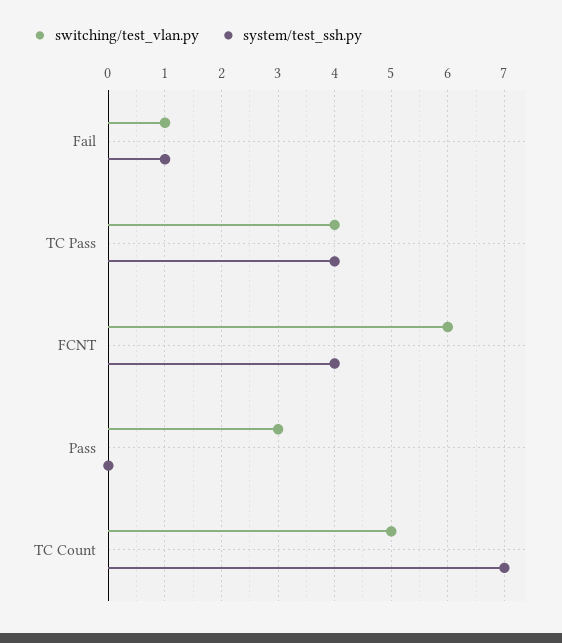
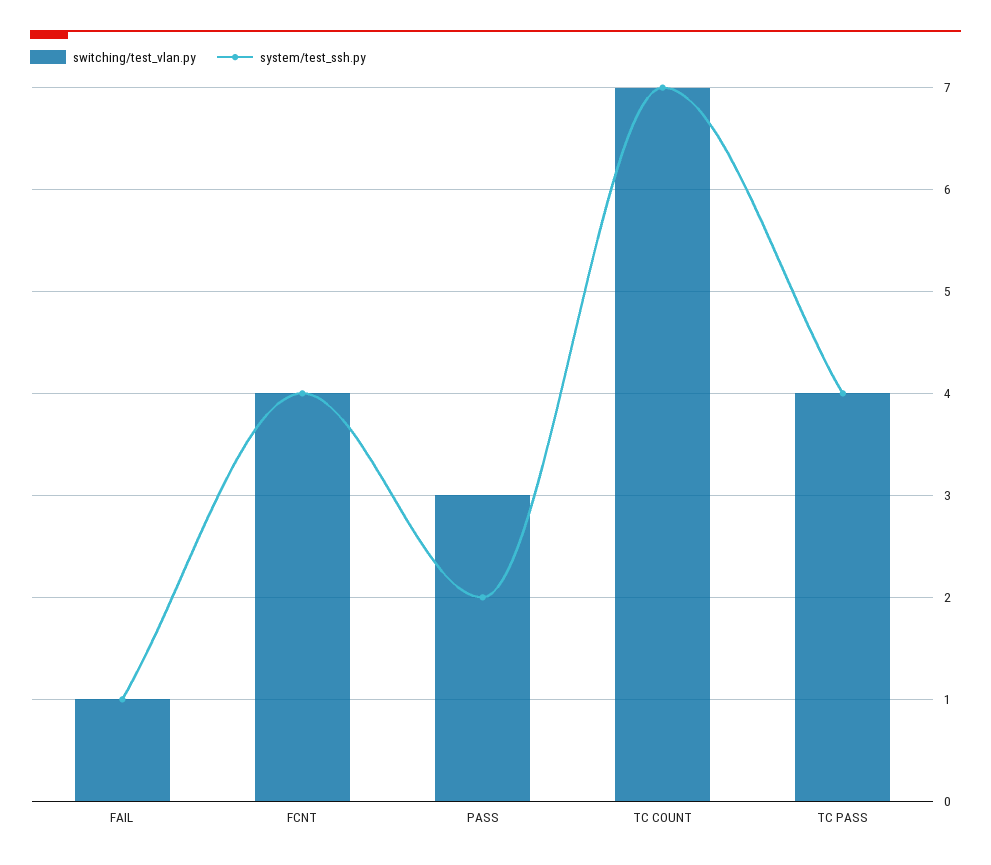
switching/test_vlan.py, FCNT: 6 -> 4
system/test_ssh.py, Pass: 0 -> 2
switching/test_vlan.py, TC Count: 5 -> 7

